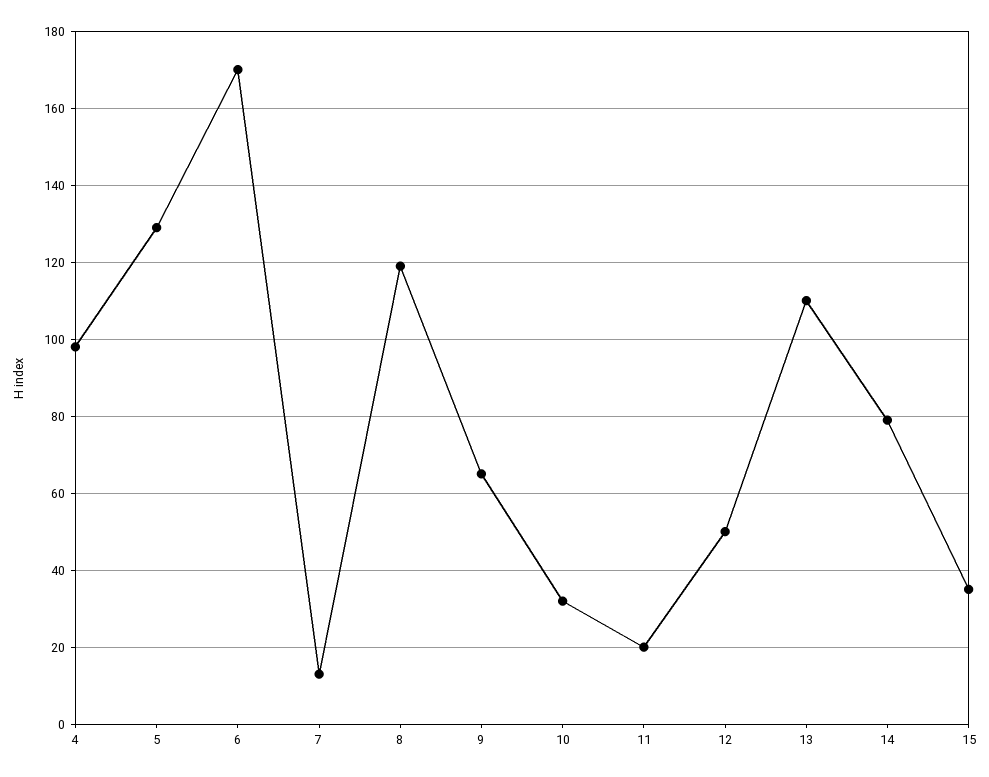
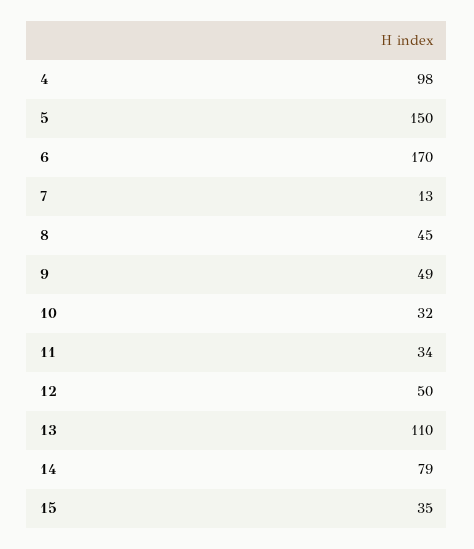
5: 130 -> 150
8: 120 -> 45
9: 65 -> 49
11: 20 -> 34

